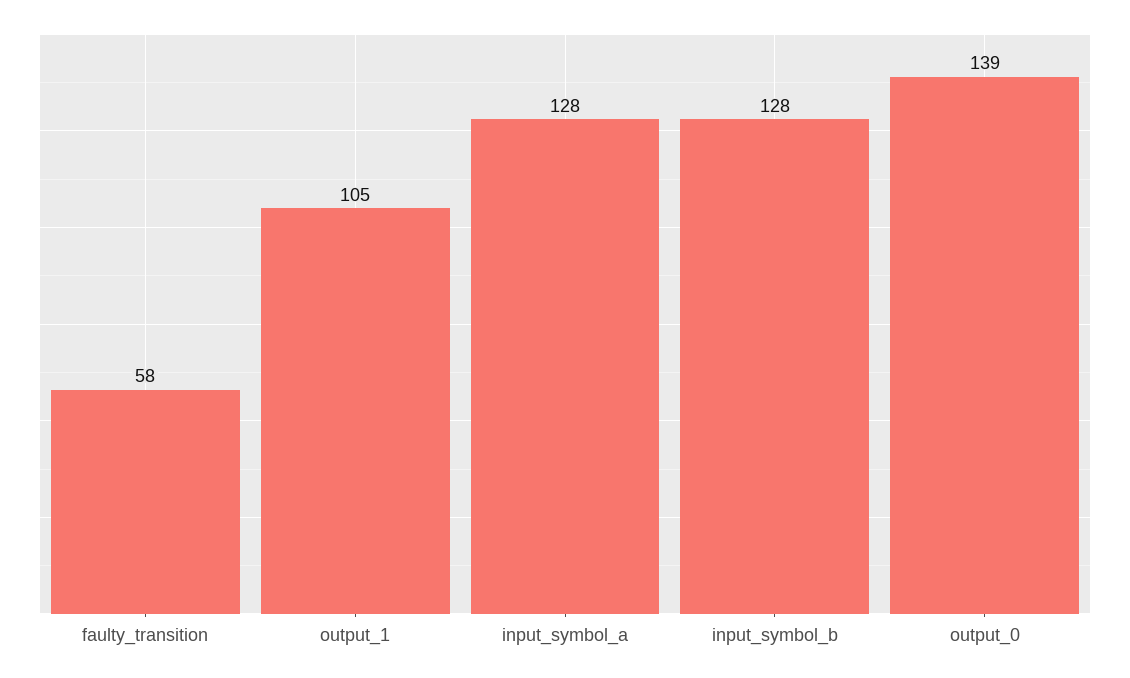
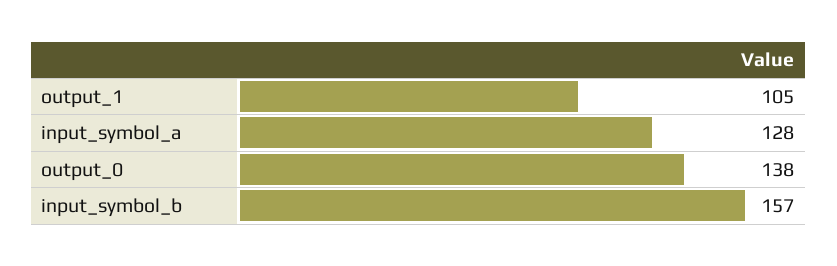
faulty_transition: 58 -> none
input_symbol_b: 128 -> 157
output_0: 139 -> 138

